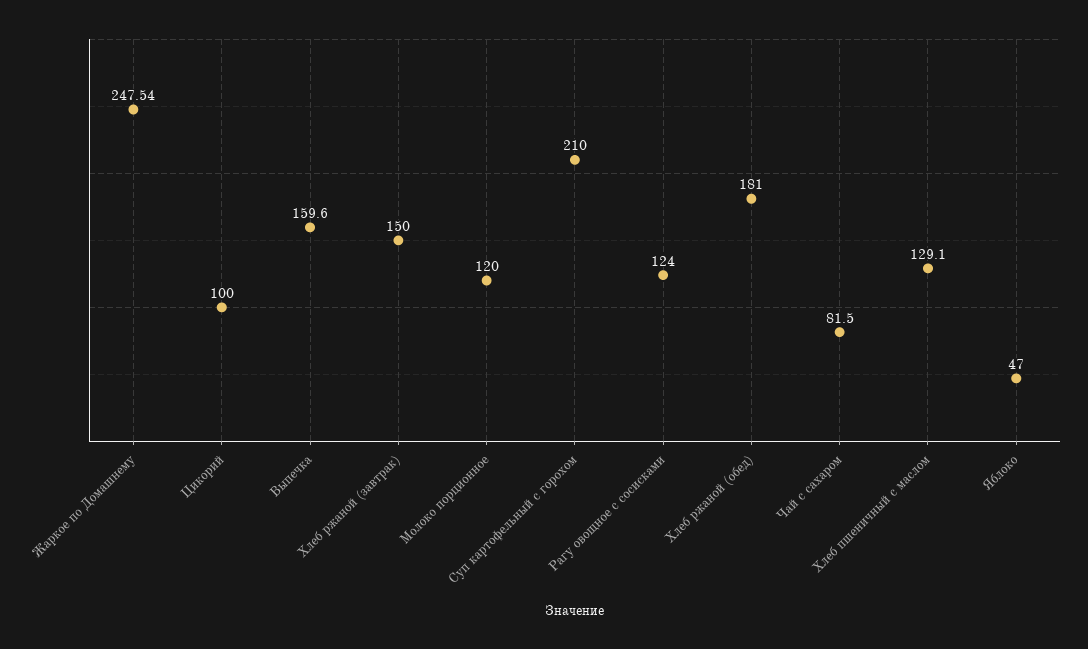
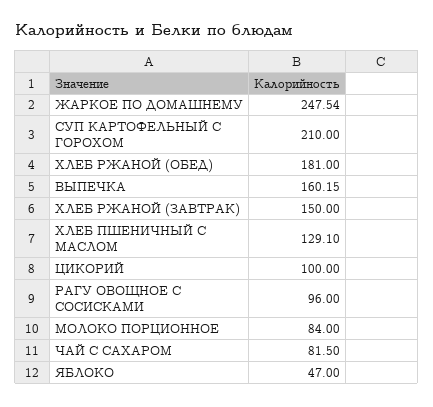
Выпечка: 159.6 -> 160.15
Молоко порционное: 120 -> 84
Рагу овощное с сосисками: 124 -> 96

